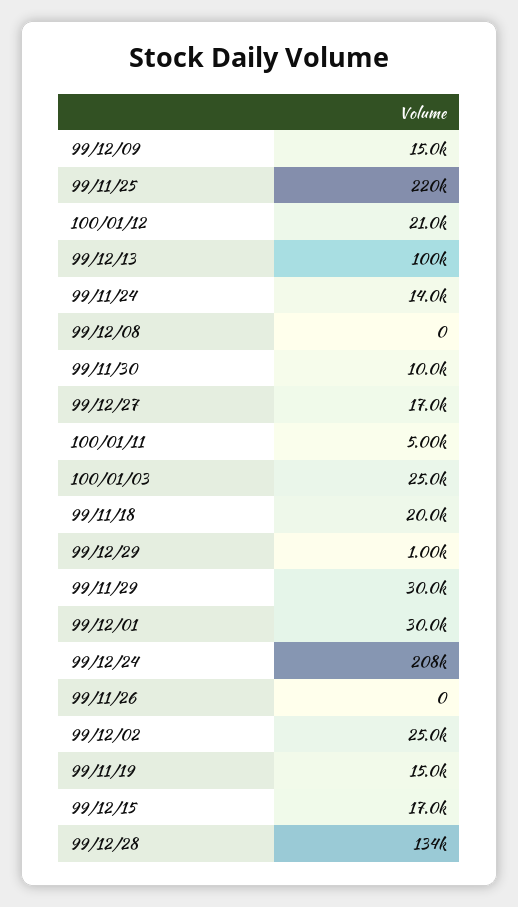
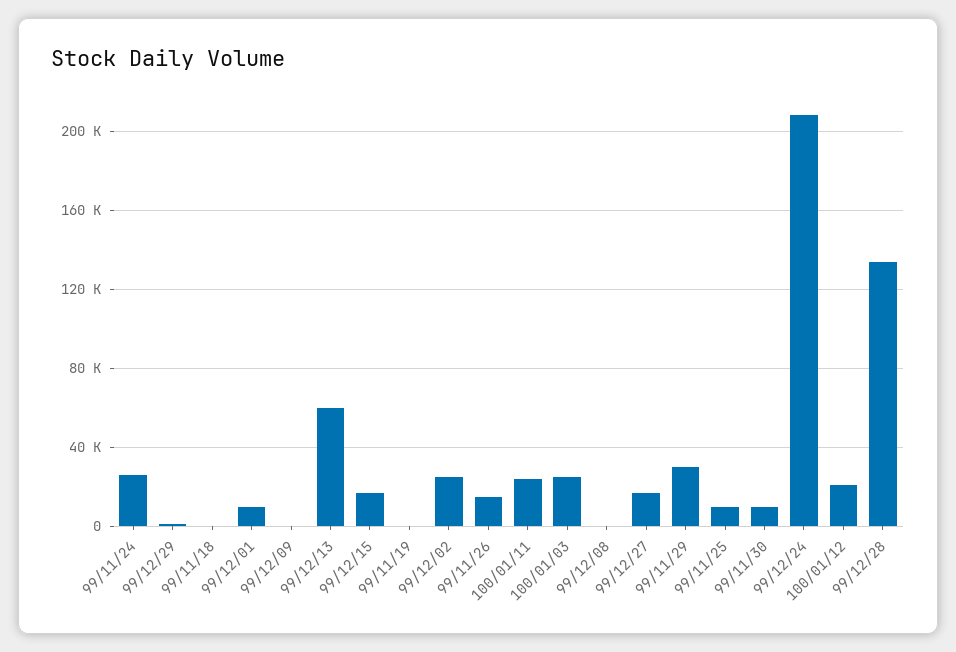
99/12/09: 15000 -> 0
99/11/25: 220000 -> 10000
99/12/13: 100000 -> 60000
99/11/24: 14000 -> 25000
100/01/11: 5000 -> 25000
99/11/18: 20000 -> 0
99/12/01: 30000 -> 10000
99/11/26: 0 -> 15000
99/11/19: 15000 -> 0

